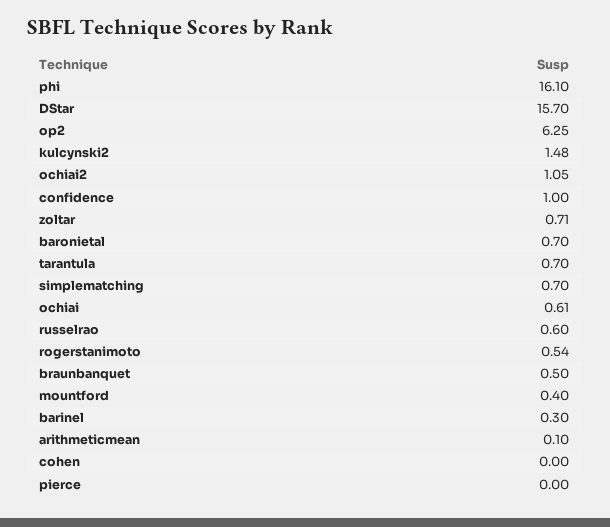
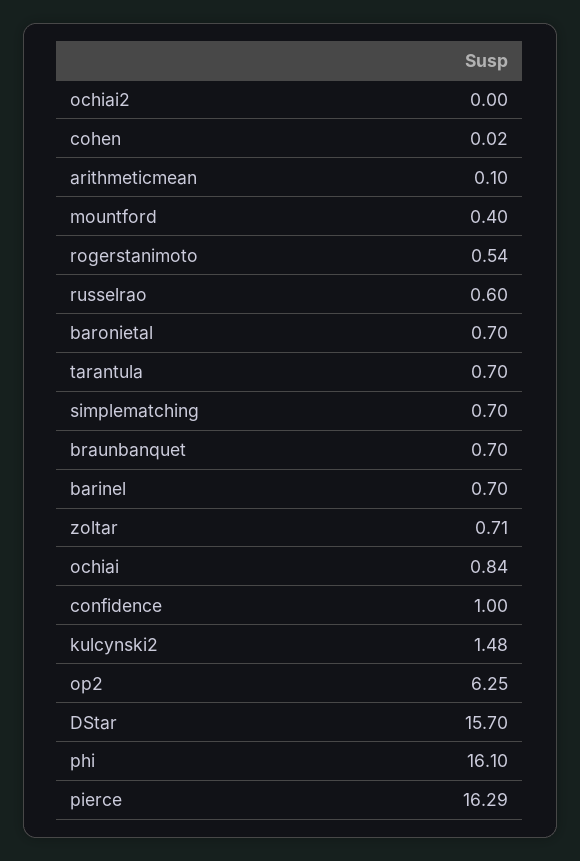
ochiai2: 1.05 -> 0
ochiai: 0.61 -> 0.84
braunbanquet: 0.5 -> 0.7
barinel: 0.3 -> 0.7
cohen: 0 -> 0.02
pierce: 0 -> 16.29

